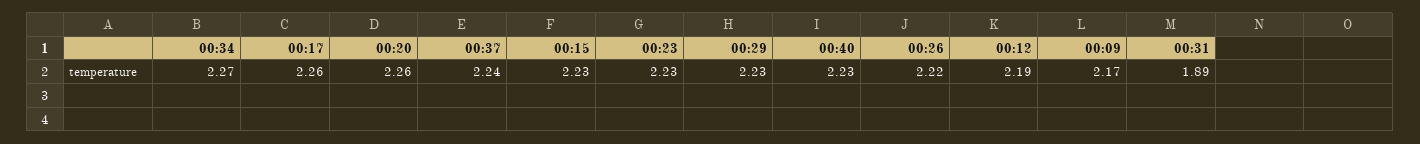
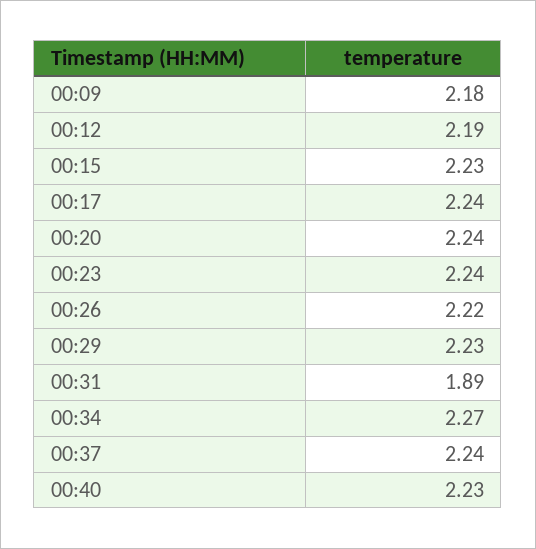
00:17: 2.26 -> 2.24
00:20: 2.26 -> 2.24
00:23: 2.23 -> 2.24
00:09: 2.17 -> 2.18

